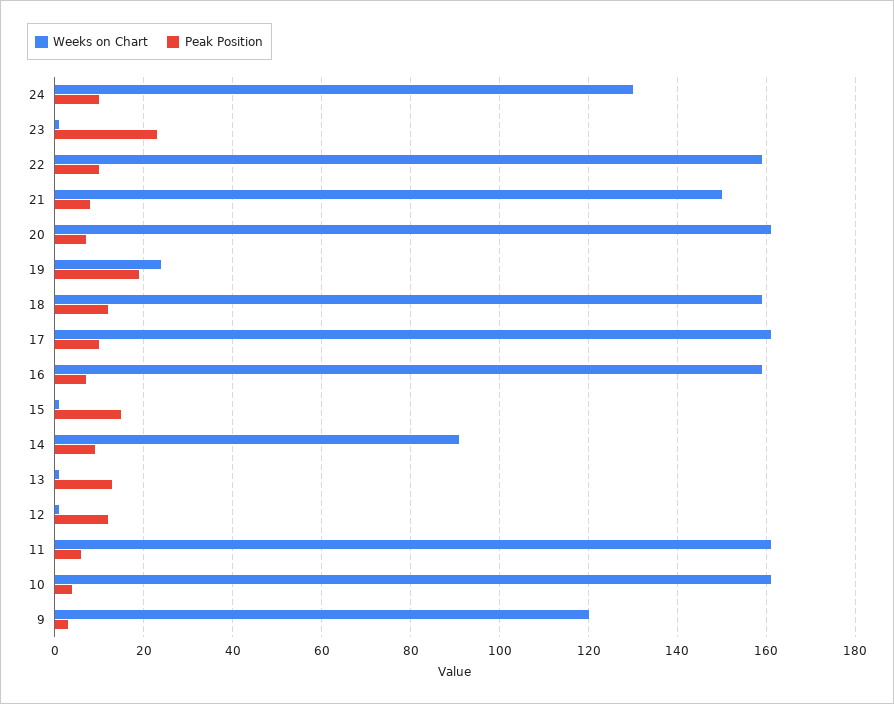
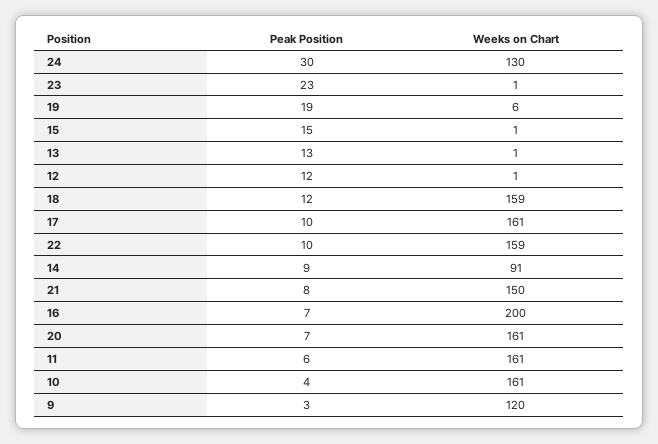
Peak Position, 24: 10 -> 30
Weeks on Chart, 19: 25 -> 6
Weeks on Chart, 16: 160 -> 200

